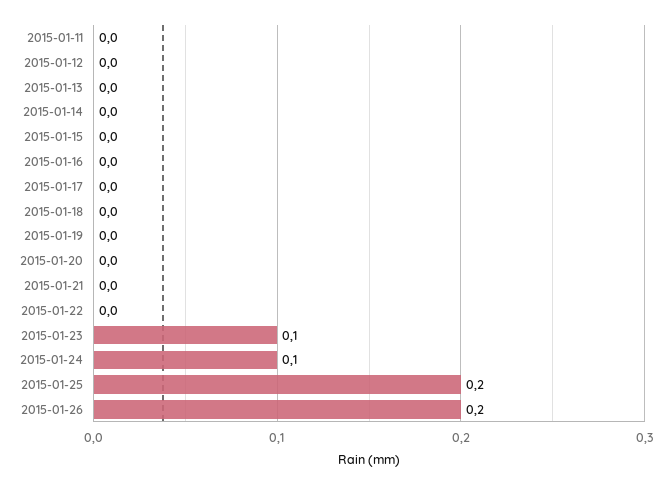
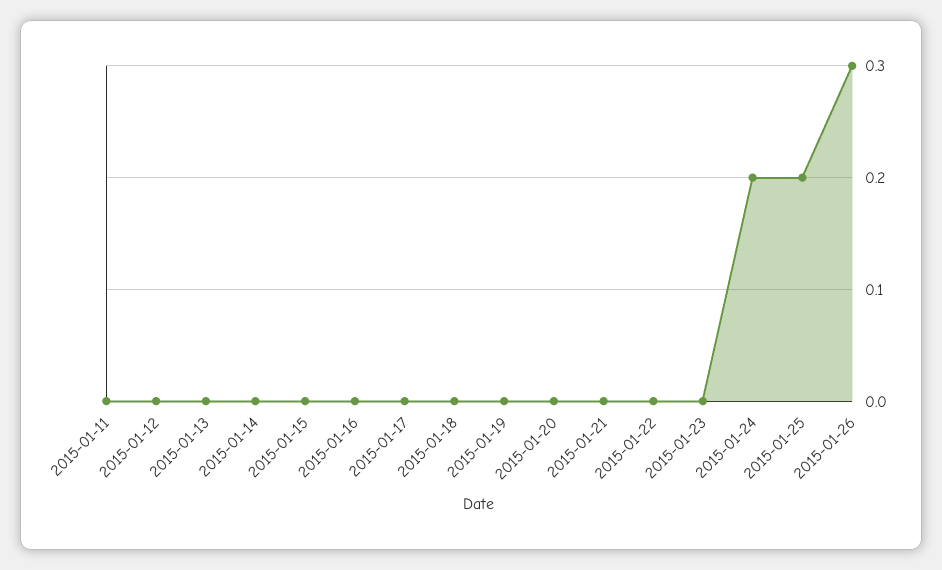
2015-01-23: 0.1 -> 0
2015-01-24: 0.1 -> 0.2
2015-01-26: 0.2 -> 0.3

